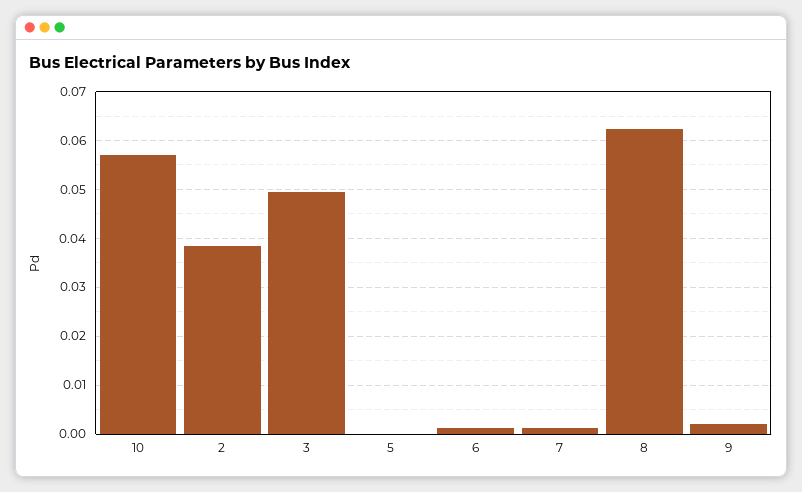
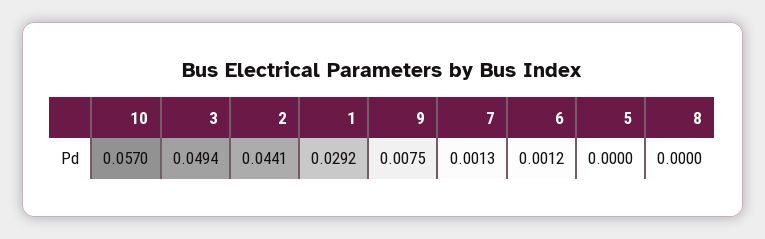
2: 0.038 -> 0.0441
8: 0.062 -> 0
9: 0.002 -> 0.0075
1: none -> 0.0292

